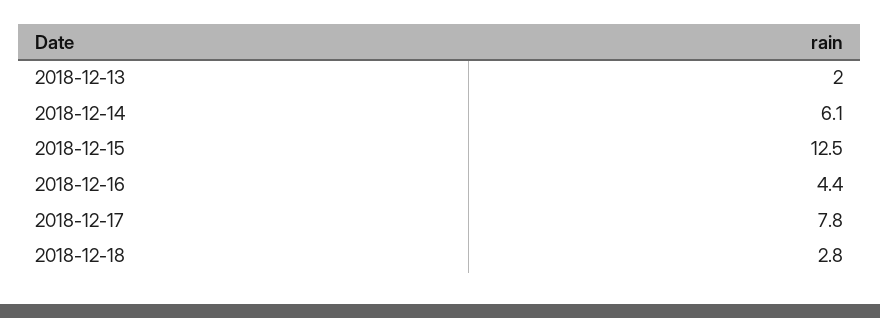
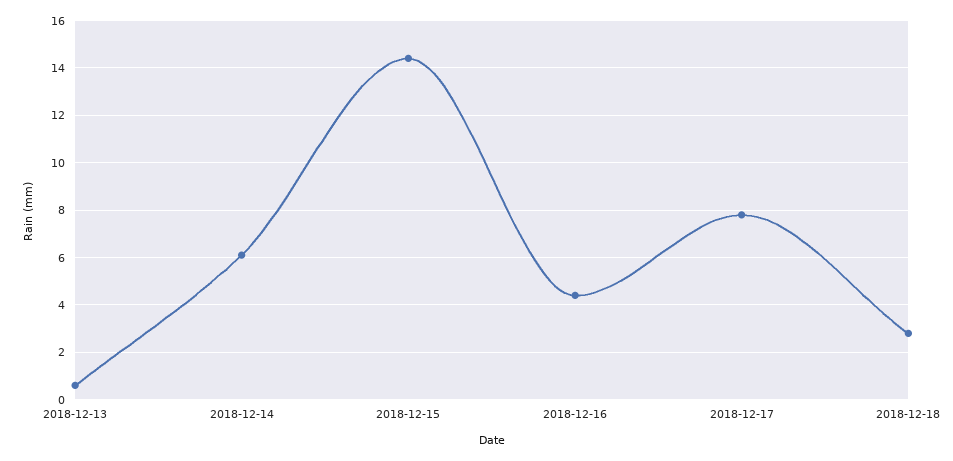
2018-12-13: 2 -> 0.5
2018-12-15: 12.5 -> 14.5

